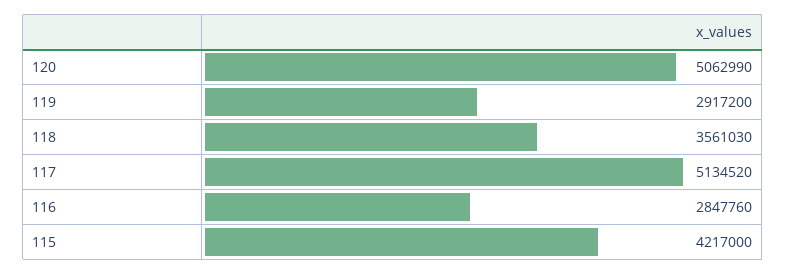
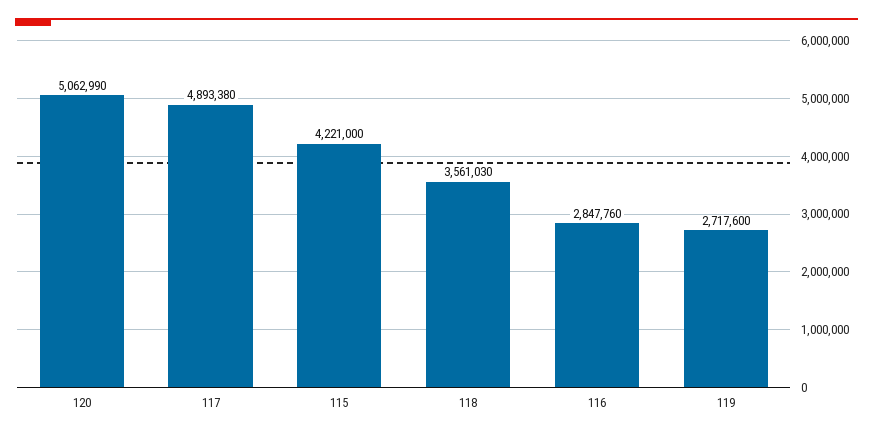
119: 2917200 -> 2717600
117: 5134520 -> 4893380
115: 4217000 -> 4221000

